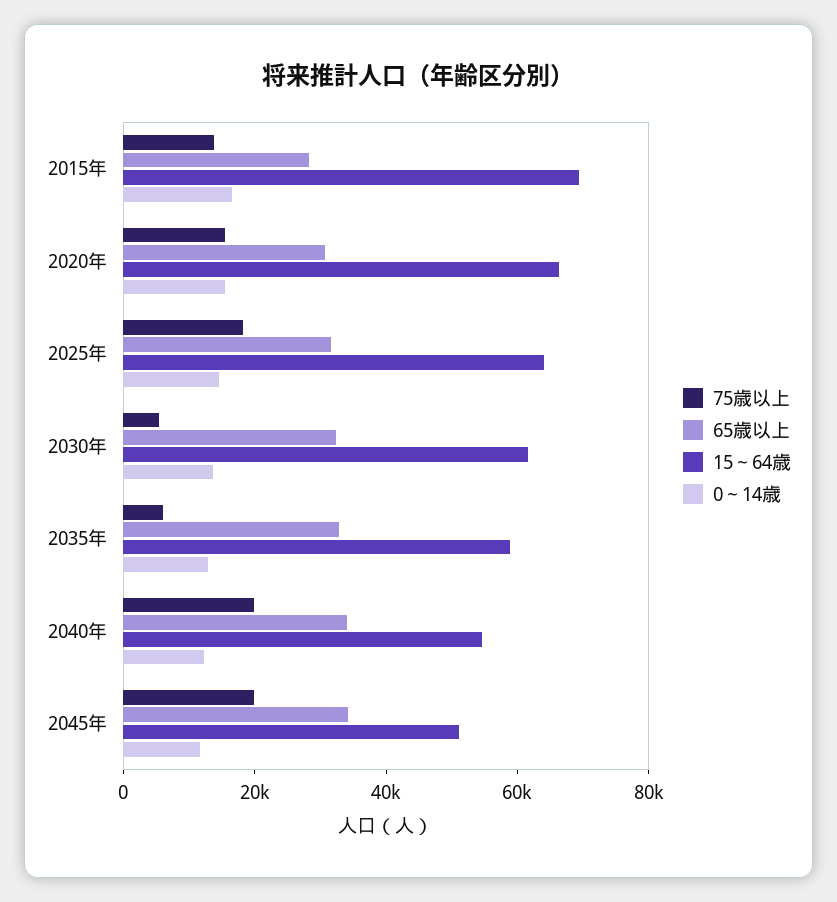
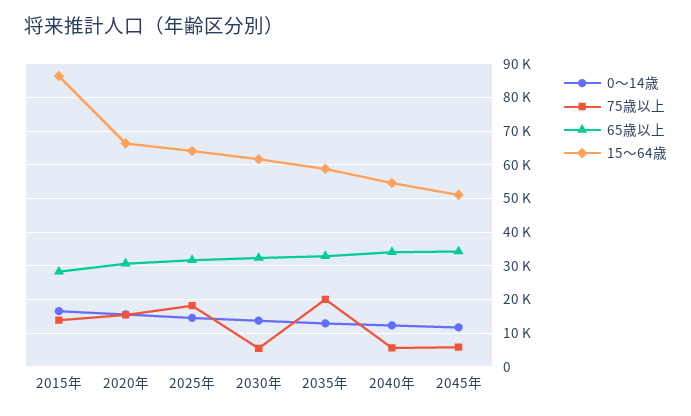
15～64歳, 2015年: 70000 -> 86000
75歳以上, 2035年: 5000 -> 20000
75歳以上, 2040年: 20000 -> 6000
75歳以上, 2045年: 20000 -> 6000

